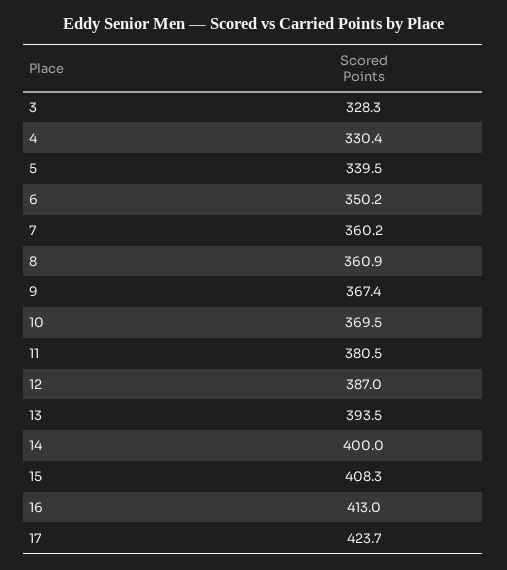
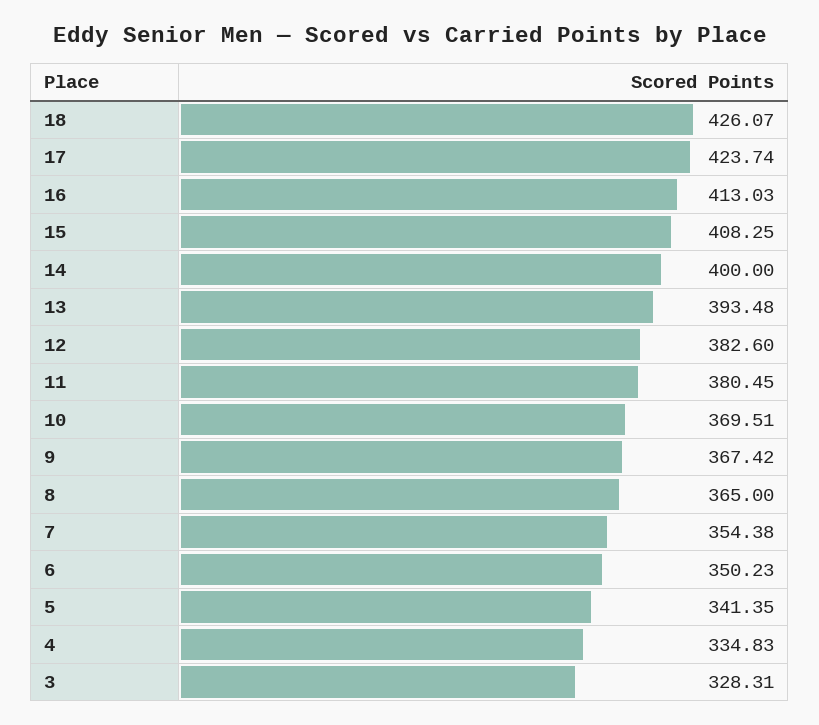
4: 330.4 -> 334.83
5: 339.5 -> 341.35
7: 360.2 -> 354.38
8: 360.9 -> 365
12: 387 -> 382.6
18: none -> 426.07

